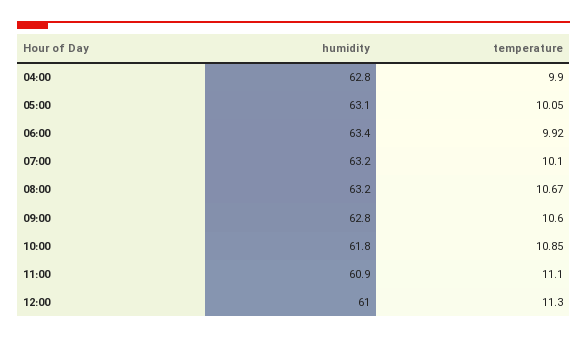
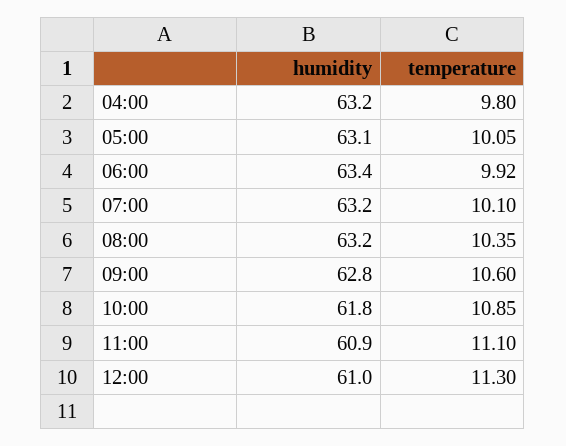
humidity, 04:00: 62.8 -> 63.2
temperature, 04:00: 9.9 -> 9.8
temperature, 08:00: 10.67 -> 10.35

